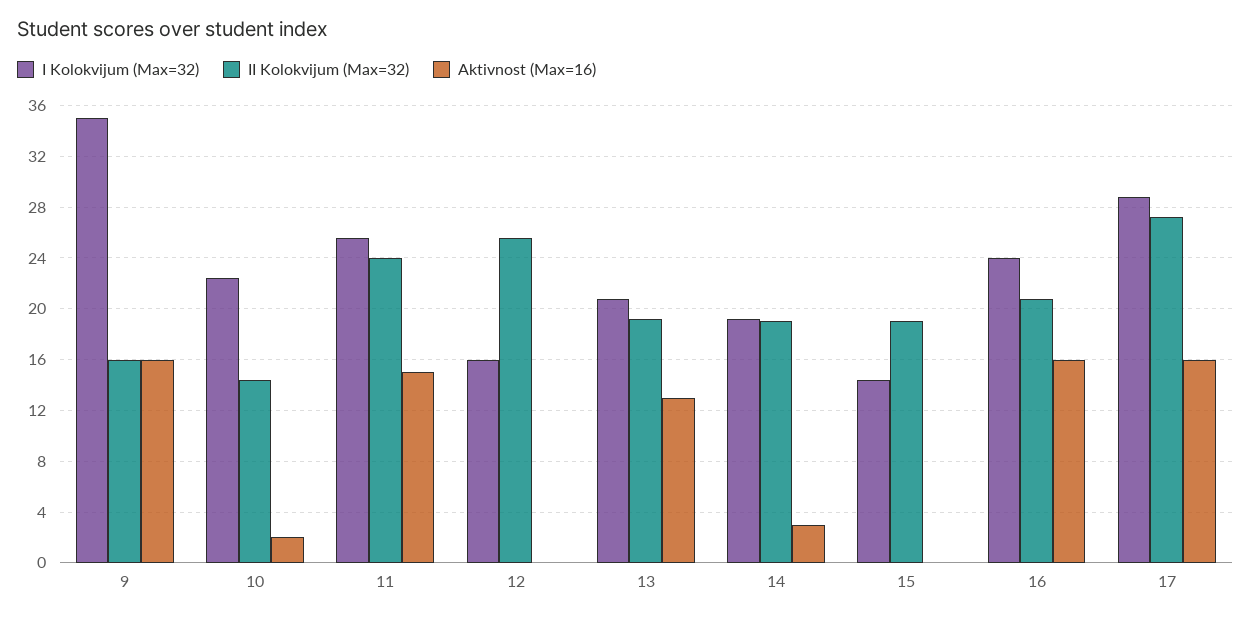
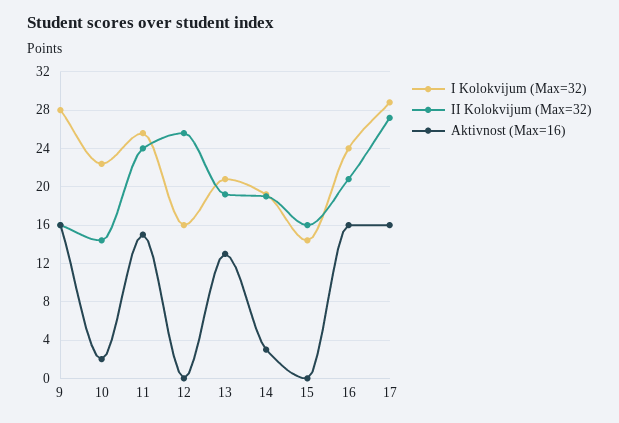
I Kolokvijum (Max=32), 9: 35 -> 28
II Kolokvijum (Max=32), 15: 19 -> 16

